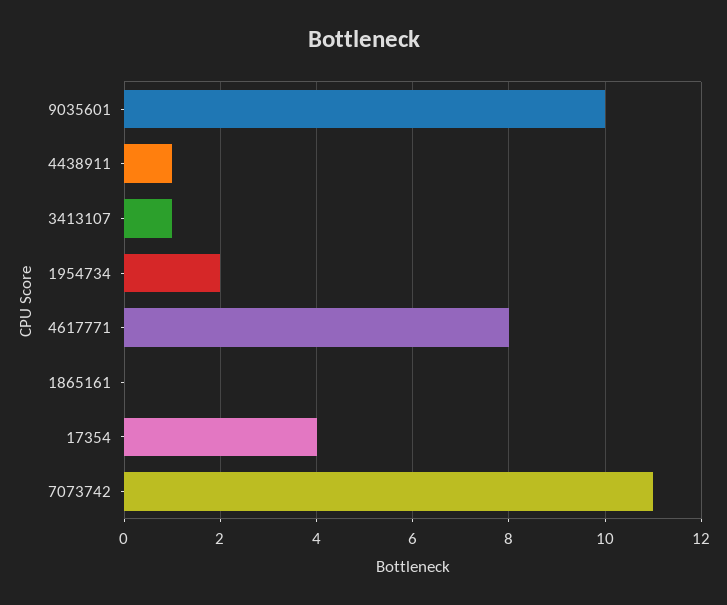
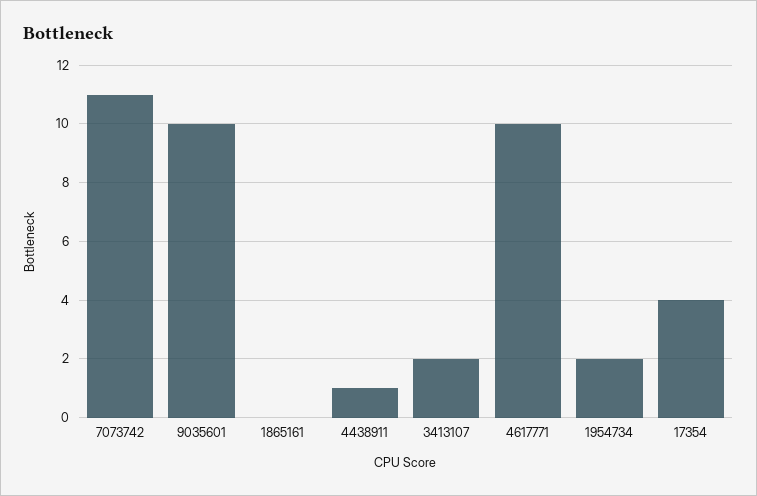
3413107: 1 -> 2
4617771: 8 -> 10

